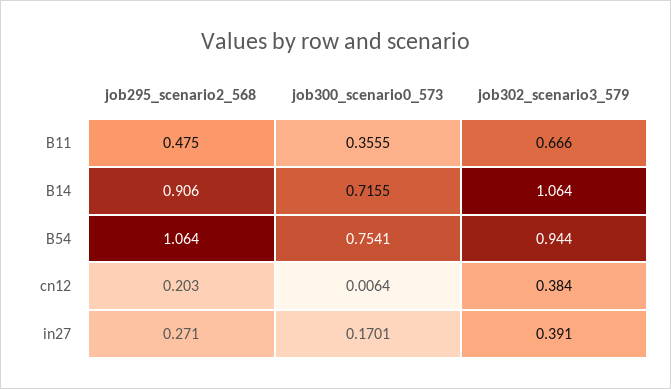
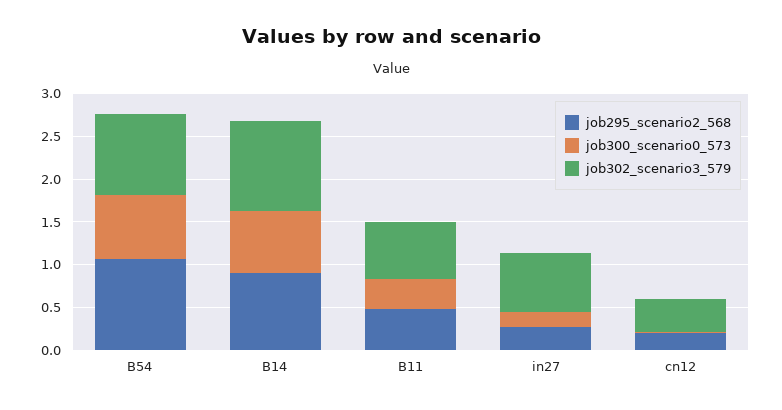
job302_scenario3_579, in27: 0.391 -> 0.7

